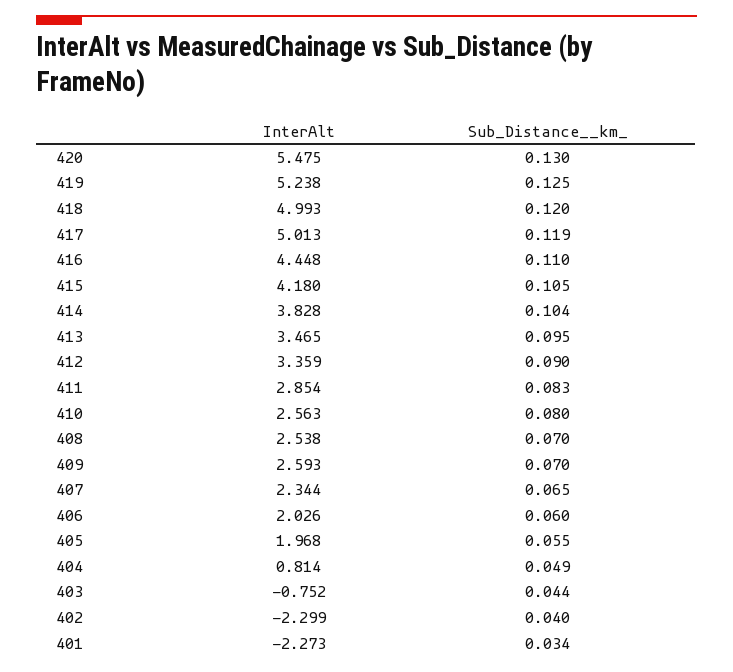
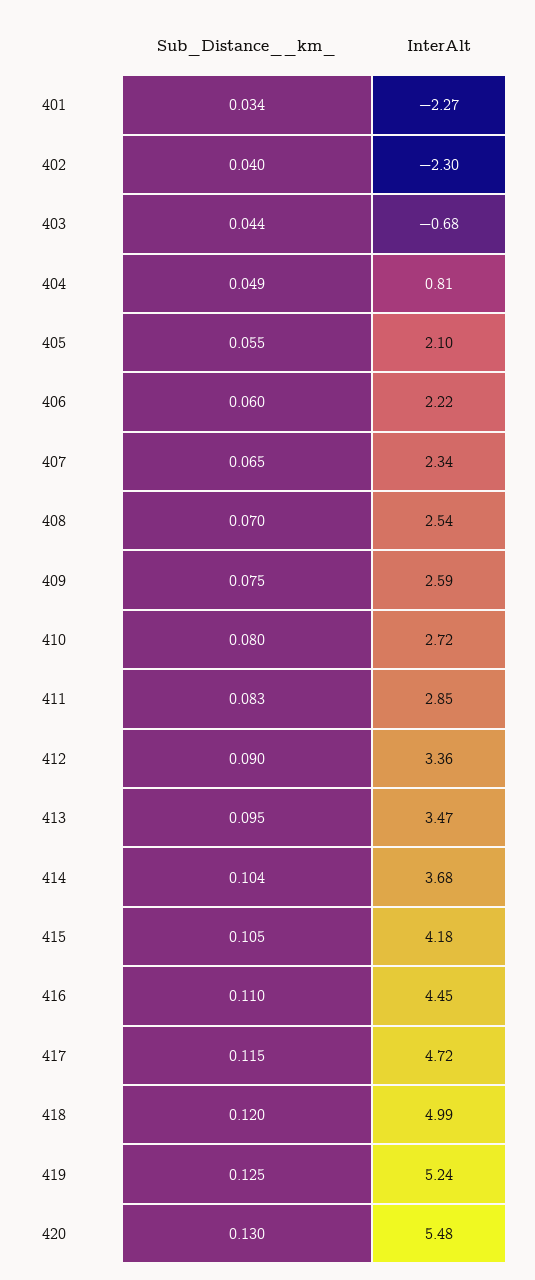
InterAlt, 417: 5.013 -> 4.72
Sub_Distance__km_, 417: 0.119 -> 0.115
InterAlt, 414: 3.828 -> 3.68
InterAlt, 410: 2.563 -> 2.72
Sub_Distance__km_, 409: 0.07 -> 0.075
InterAlt, 406: 2.026 -> 2.22
InterAlt, 405: 1.968 -> 2.1
InterAlt, 403: -0.752 -> -0.68

